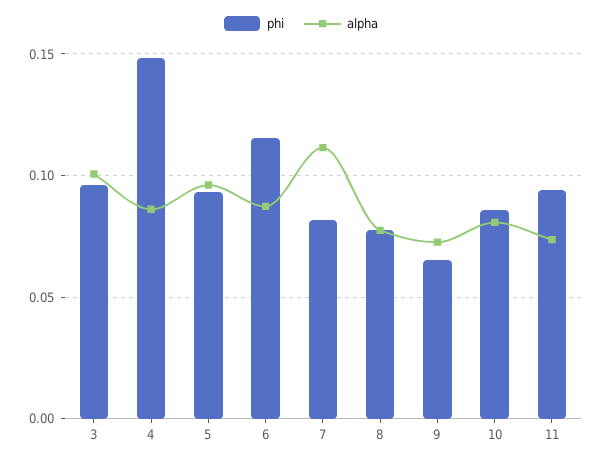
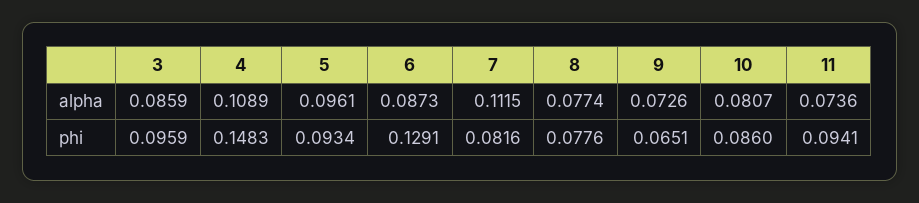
alpha, 3: 0.1 -> 0.0859
alpha, 4: 0.085 -> 0.1089
phi, 6: 0.115 -> 0.1291

